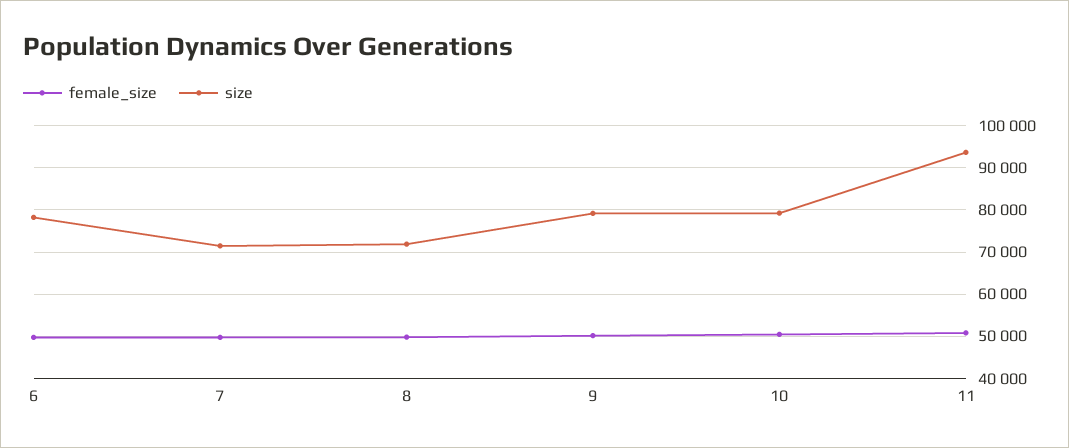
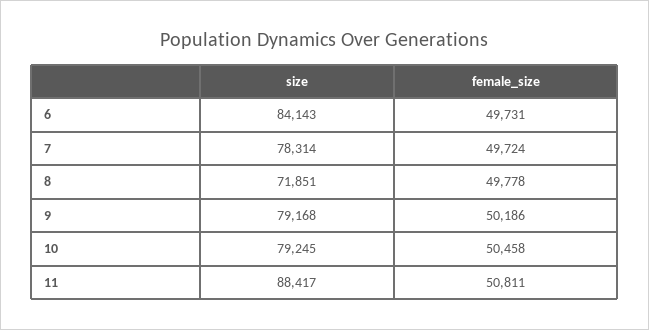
size, 6: 78000 -> 84143
size, 7: 72000 -> 78314
size, 11: 94000 -> 88417

